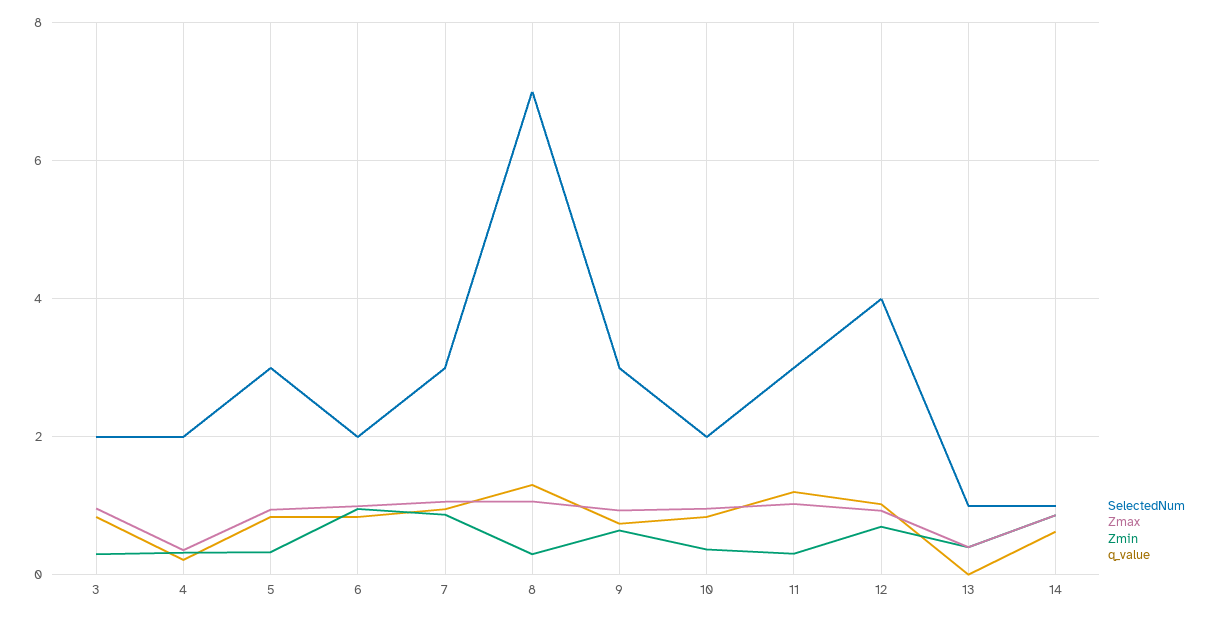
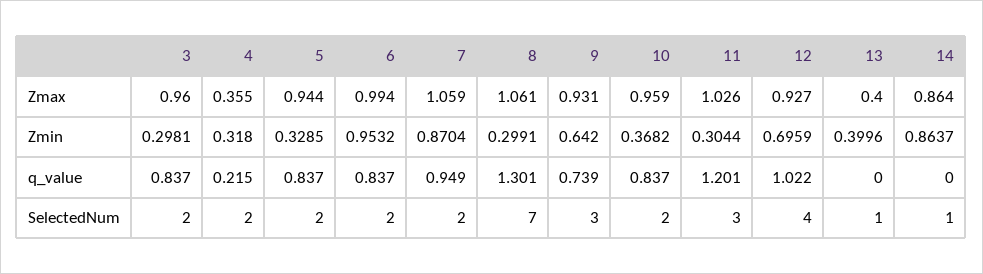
SelectedNum, 5: 3 -> 2
SelectedNum, 7: 3 -> 2
q_value, 14: 0.6 -> 0

